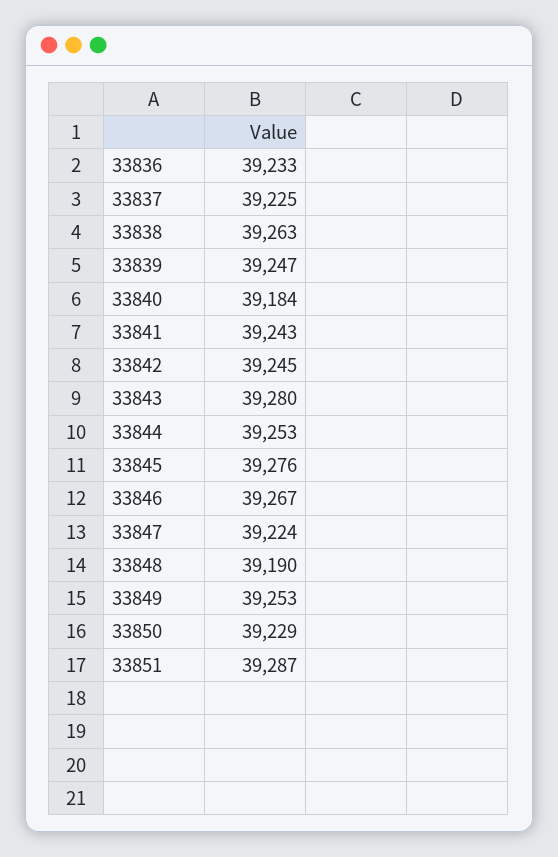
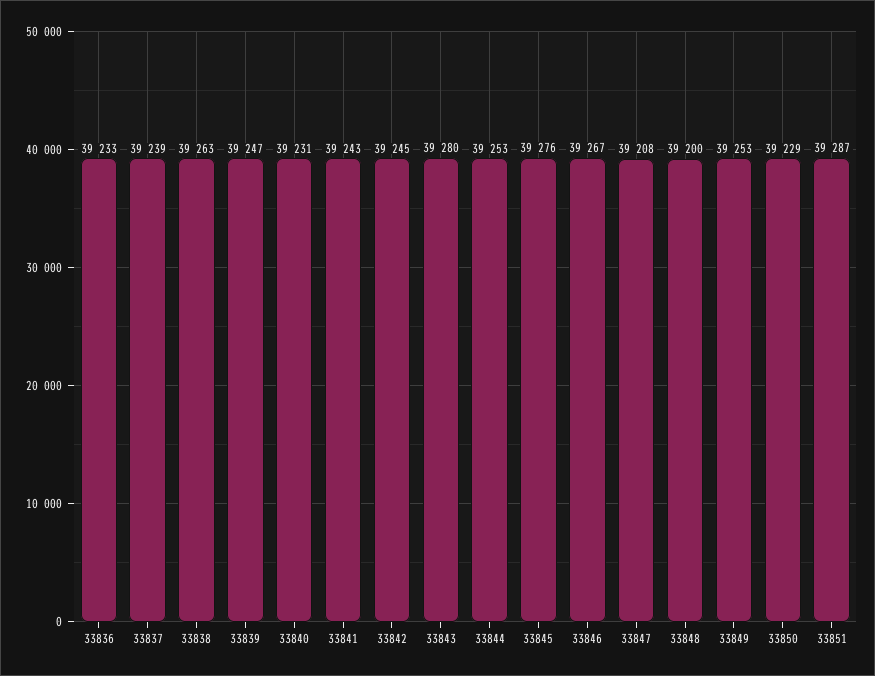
33837: 39225 -> 39239
33840: 39184 -> 39231
33847: 39224 -> 39208
33848: 39190 -> 39200

